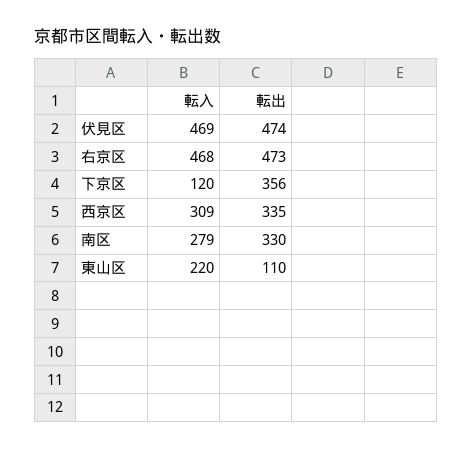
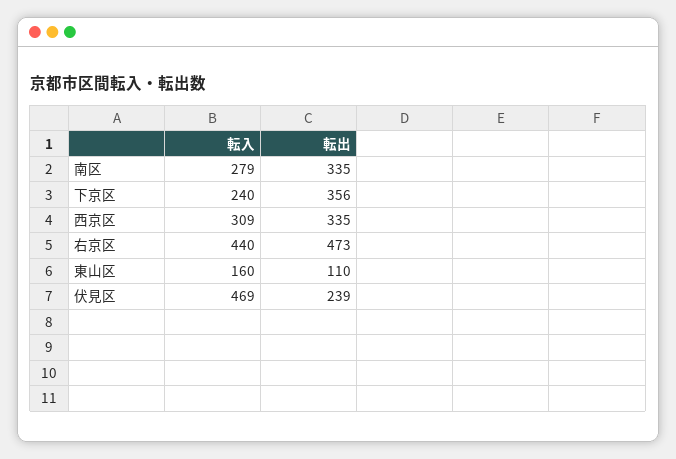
転出, 伏見区: 474 -> 239
転入, 右京区: 468 -> 440
転入, 下京区: 120 -> 240
転出, 南区: 330 -> 335
転入, 東山区: 220 -> 160

